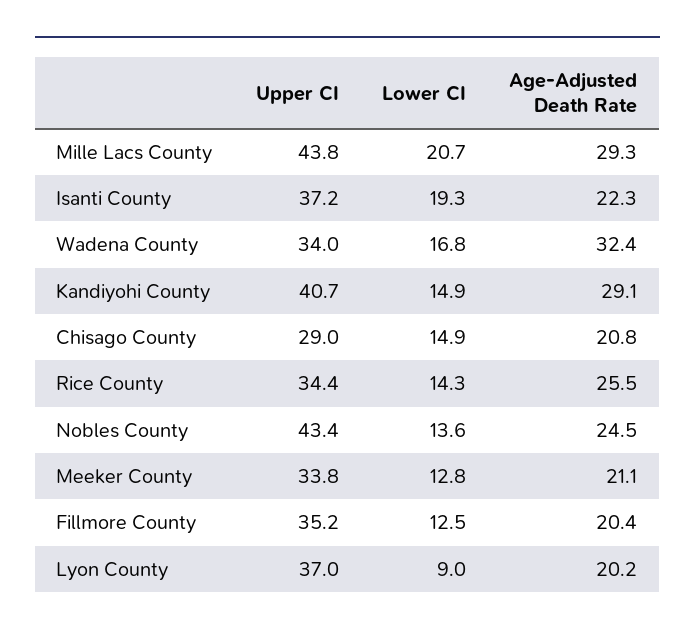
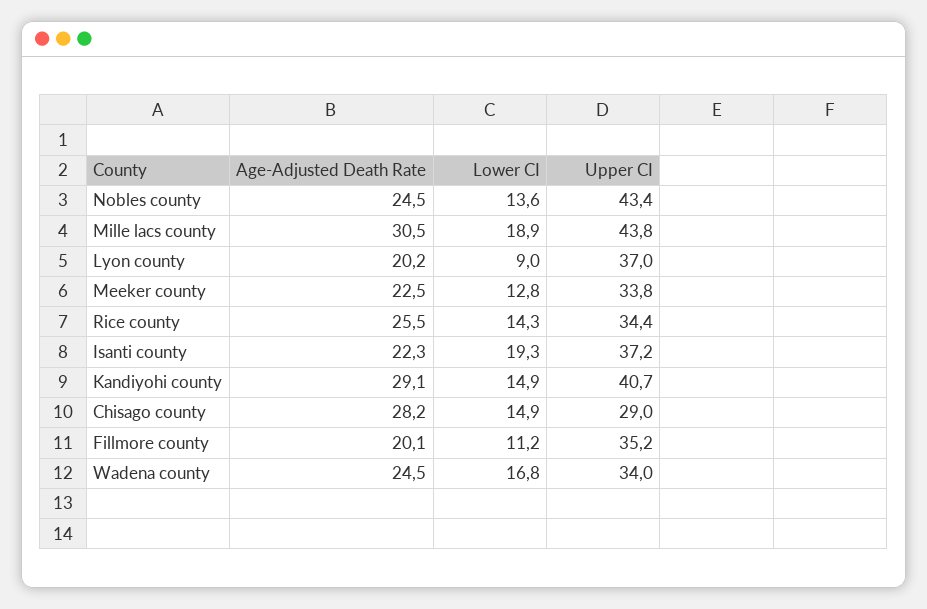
Lower CI, Mille Lacs County: 20.7 -> 18.9
Age-Adjusted Death Rate, Mille Lacs County: 29.3 -> 30.5
Age-Adjusted Death Rate, Wadena County: 32.4 -> 24.5
Age-Adjusted Death Rate, Chisago County: 20.8 -> 28.2
Age-Adjusted Death Rate, Meeker County: 21.1 -> 22.5
Lower CI, Fillmore County: 12.5 -> 11.2
Age-Adjusted Death Rate, Fillmore County: 20.4 -> 20.1

